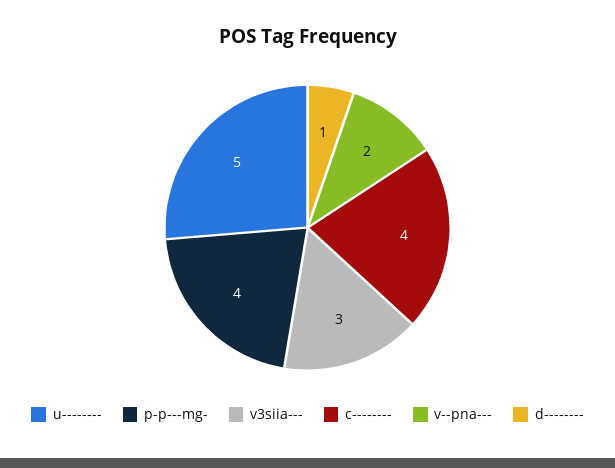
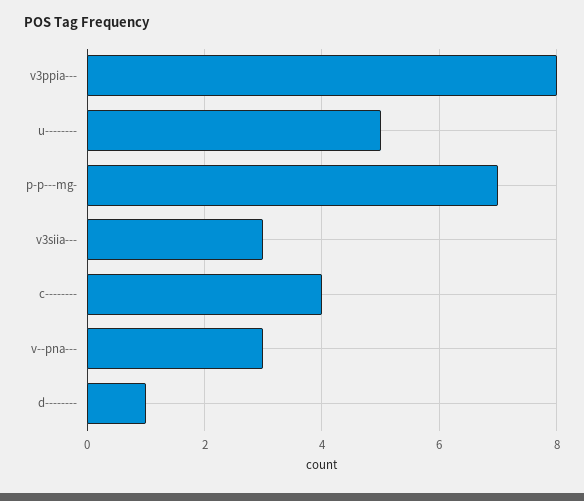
p-p---mg-: 4 -> 7
v--pna---: 2 -> 3
v3ppia---: none -> 8

